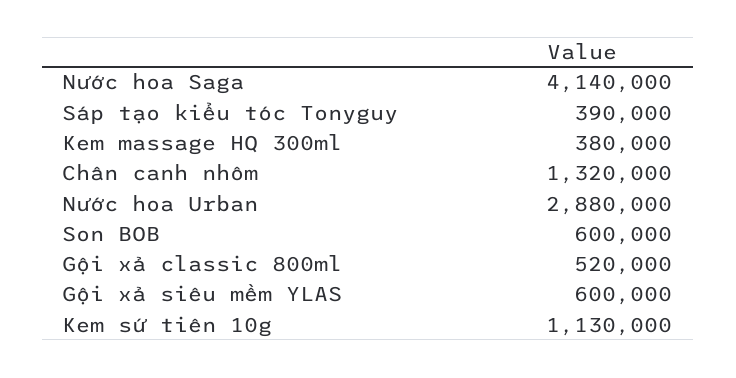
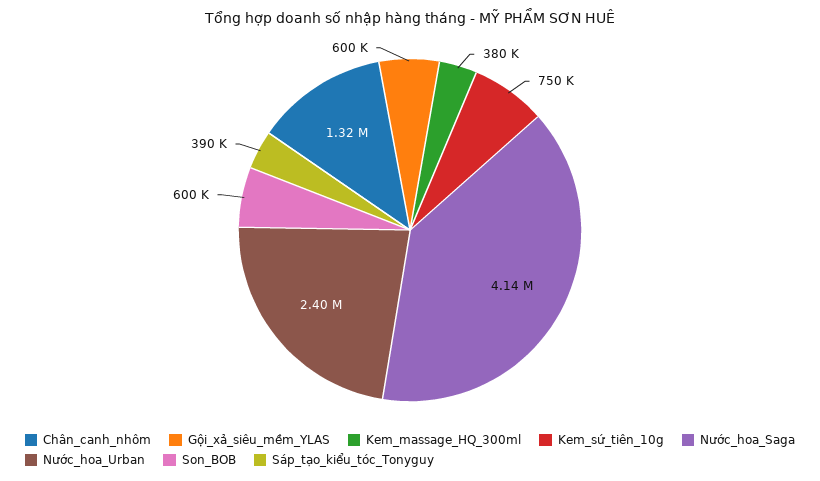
Nước hoa Urban: 2880000 -> 2400000
Gội xả classic 800ml: 520000 -> none
Kem sứ tiên 10g: 1130000 -> 750000

